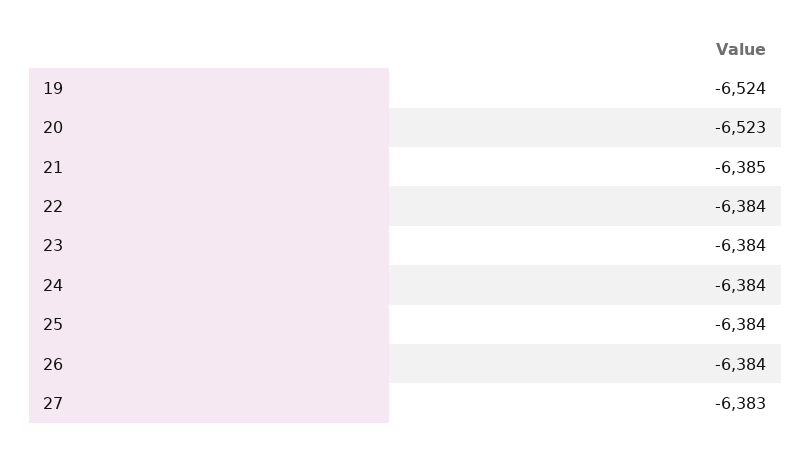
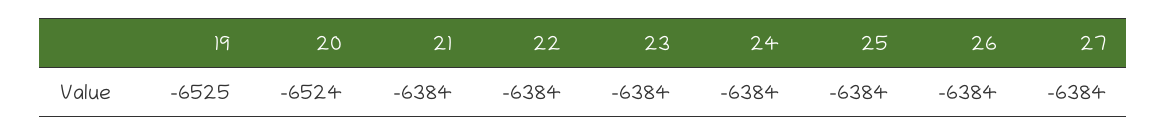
19: -6524 -> -6525
20: -6523 -> -6524
21: -6385 -> -6384
27: -6383 -> -6384

